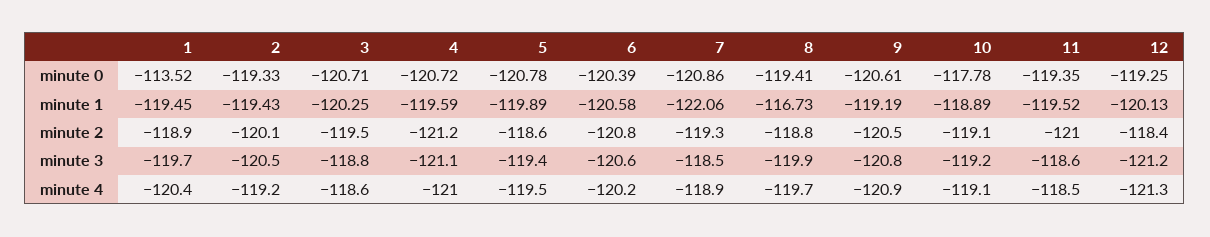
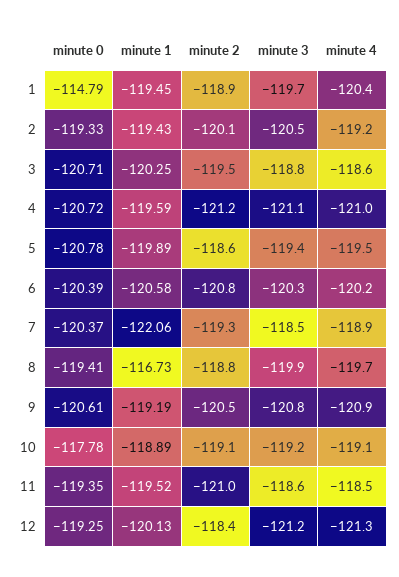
1, minute 0: -113.52 -> -114.79
7, minute 0: -120.86 -> -120.37
6, minute 3: -120.6 -> -120.3

